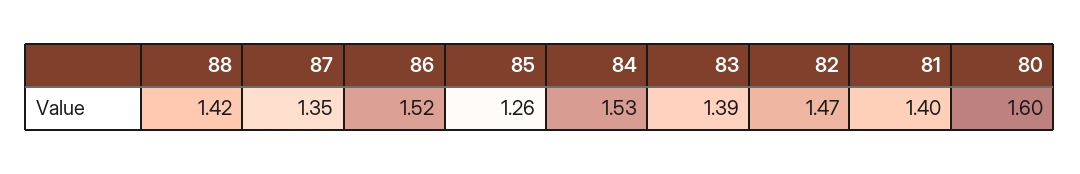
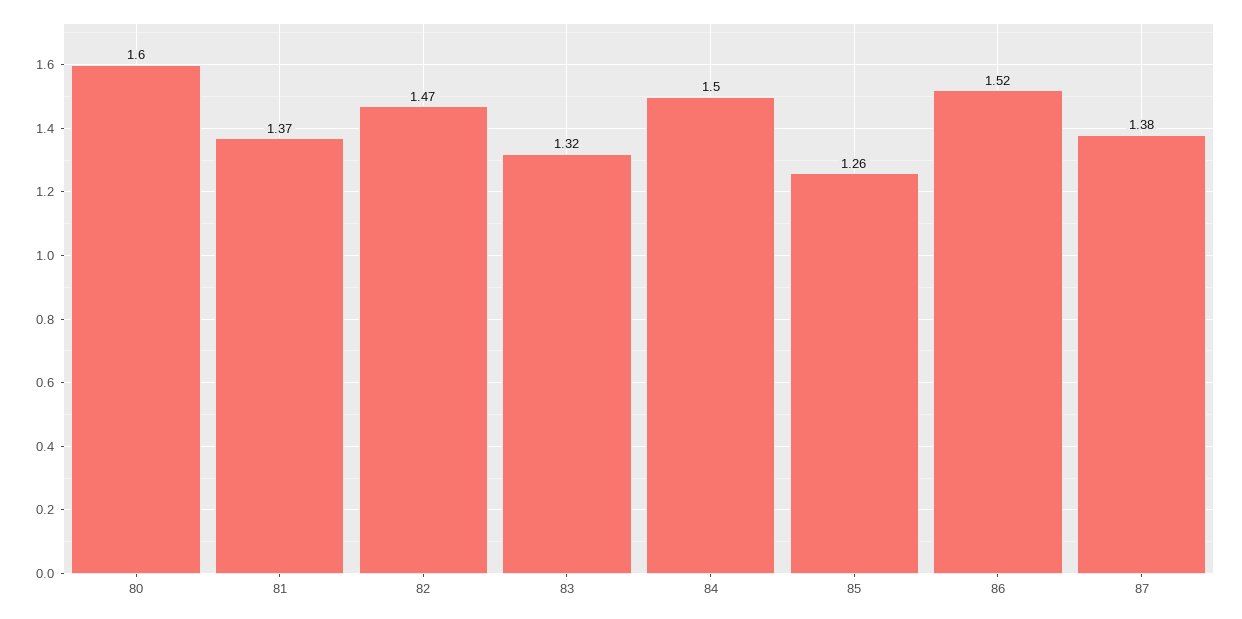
88: 1.42 -> none
87: 1.35 -> 1.38
84: 1.53 -> 1.5
83: 1.39 -> 1.32
81: 1.4 -> 1.37

